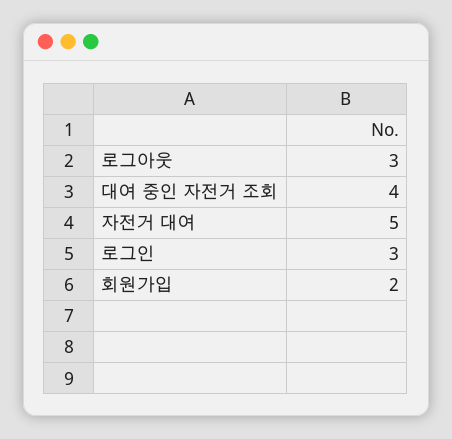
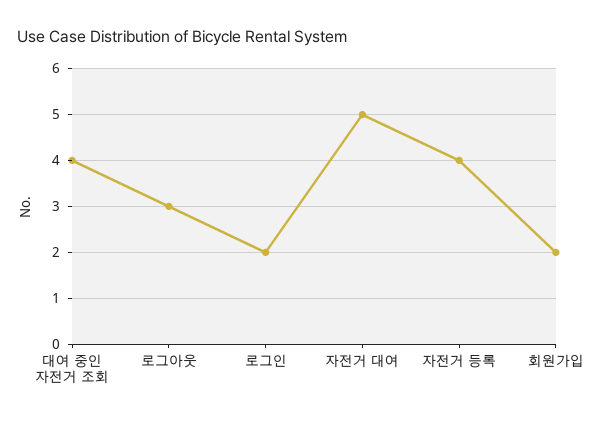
로그인: 3 -> 2
자전거 등록: none -> 4

